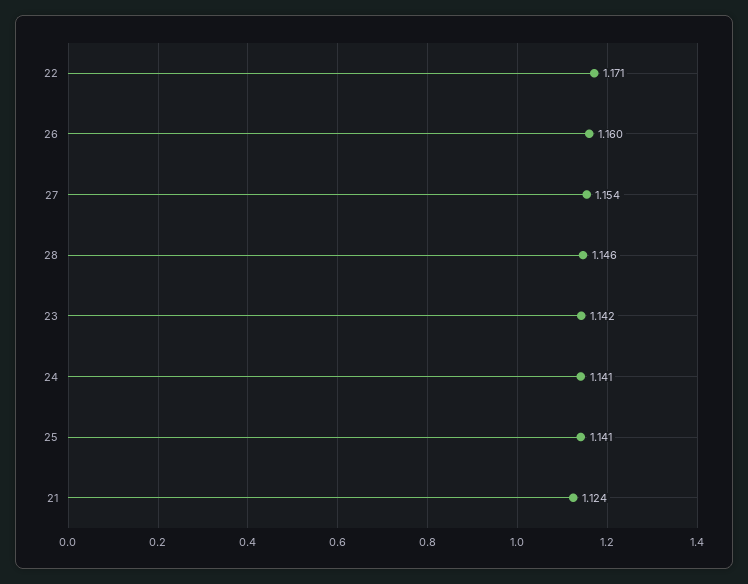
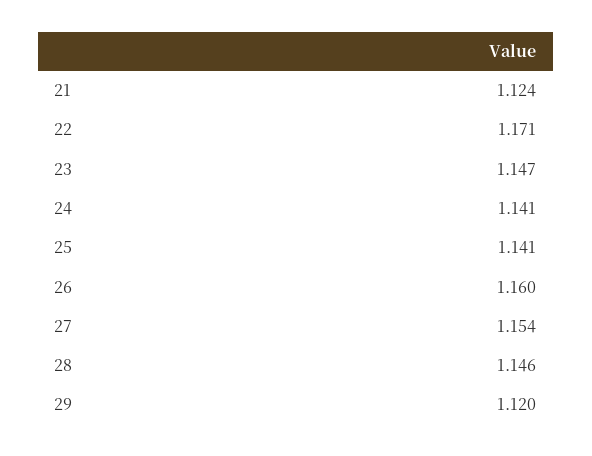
23: 1.142 -> 1.147
29: none -> 1.12

